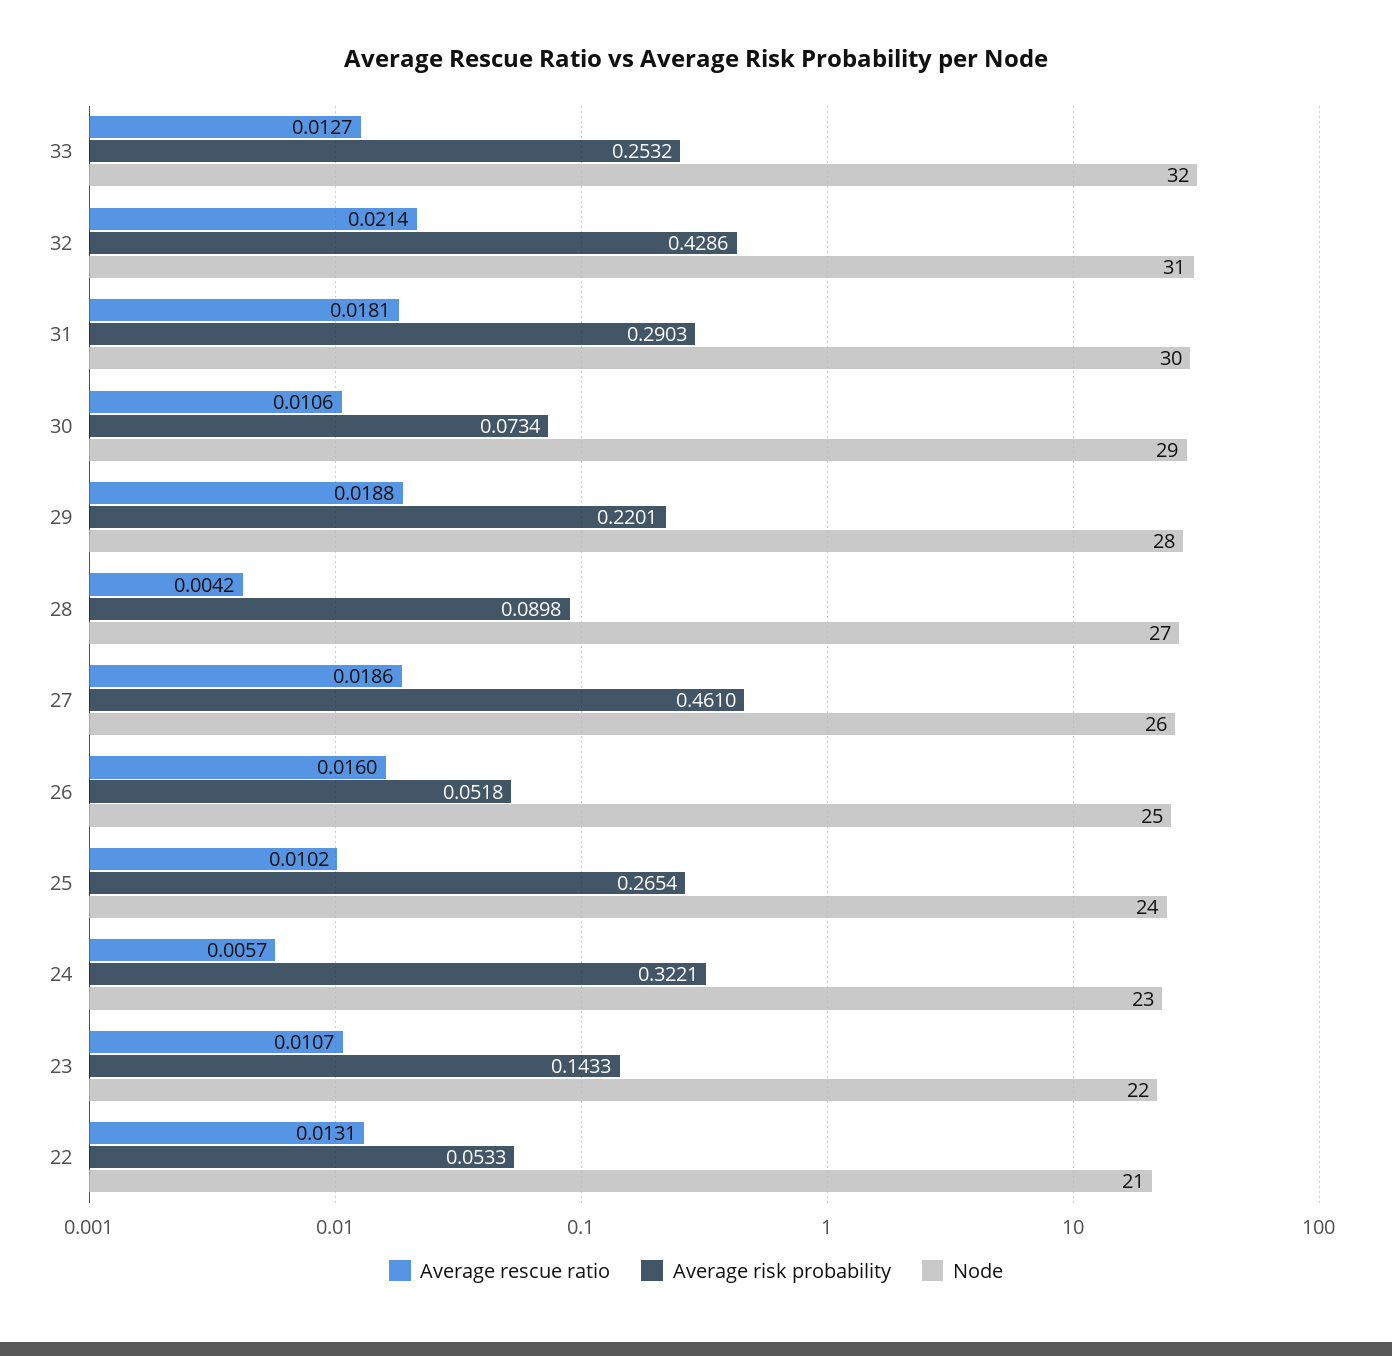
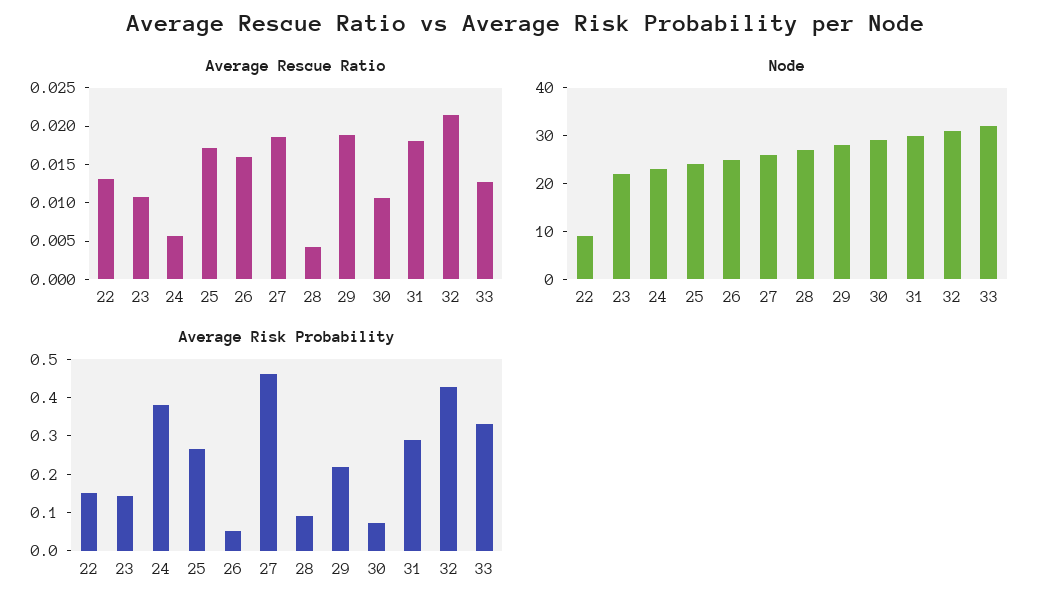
Average risk probability, 33: 0.2532 -> 0.325
Average rescue ratio, 25: 0.0102 -> 0.0175
Average risk probability, 24: 0.3221 -> 0.375
Average risk probability, 22: 0.0533 -> 0.15
Node, 22: 21 -> 10

